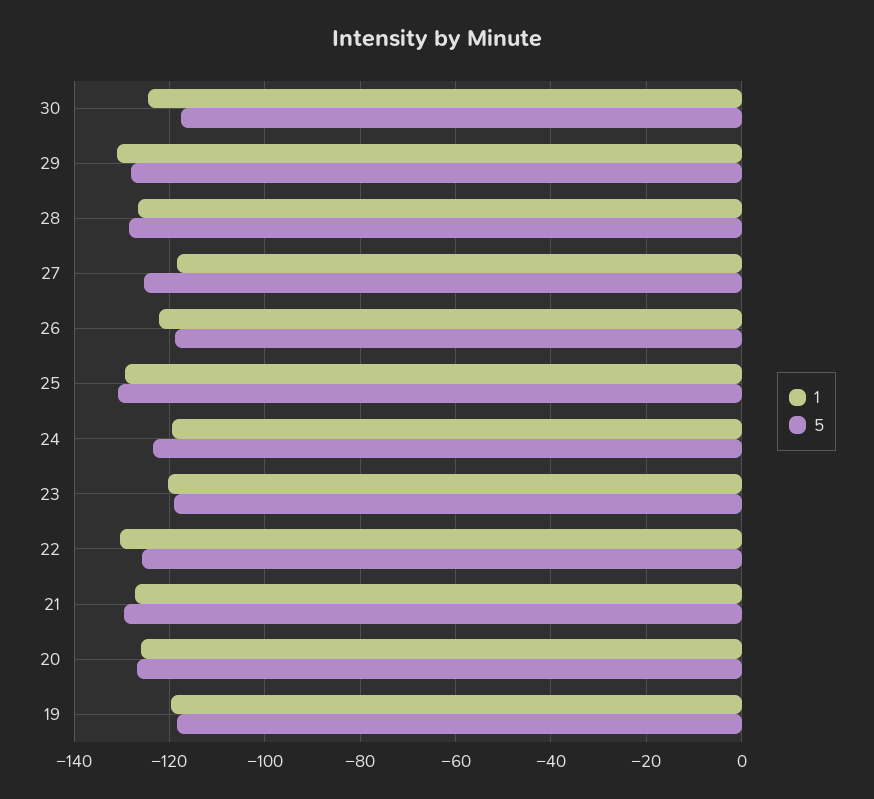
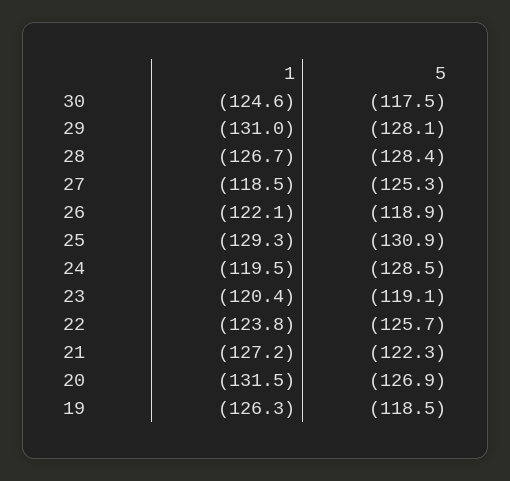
5, 24: -124 -> -128.5
1, 22: -130 -> -123.8
5, 21: -130 -> -122.3
1, 20: -126 -> -131.5
1, 19: -120 -> -126.3

